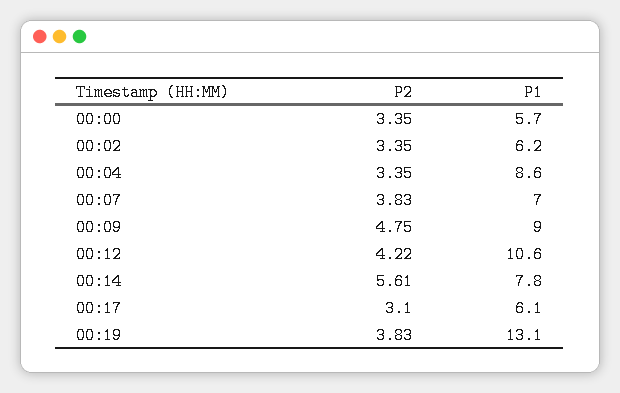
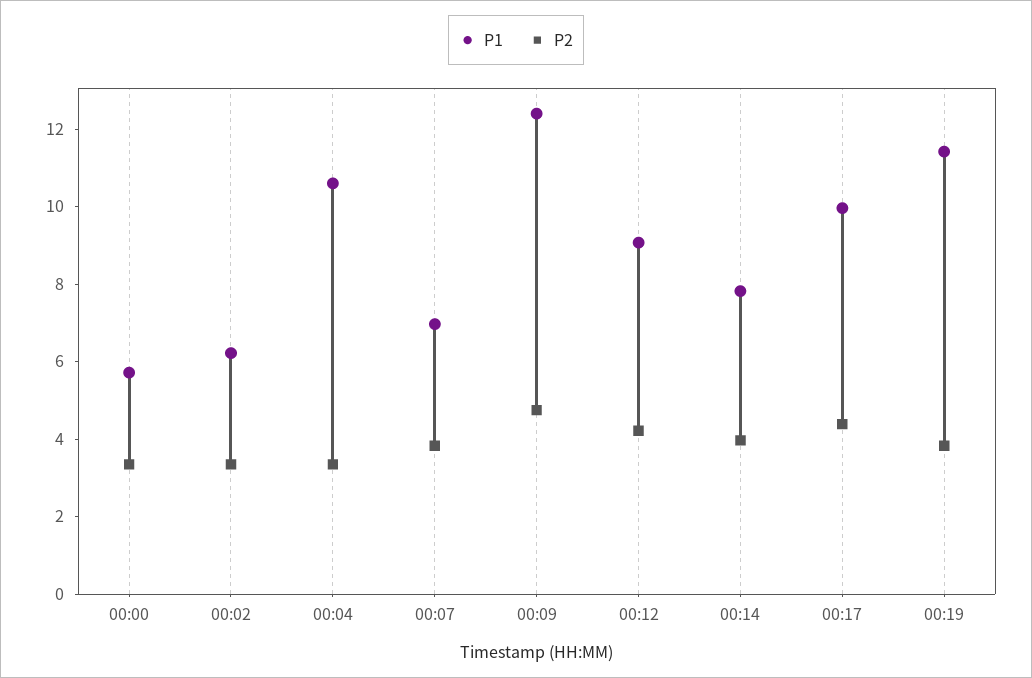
P1, 00:04: 8.6 -> 10.5
P1, 00:09: 9 -> 12.5
P1, 00:12: 10.6 -> 9
P2, 00:14: 5.61 -> 4
P2, 00:17: 3.1 -> 4.5
P1, 00:17: 6.1 -> 10
P1, 00:19: 13.1 -> 11.5

